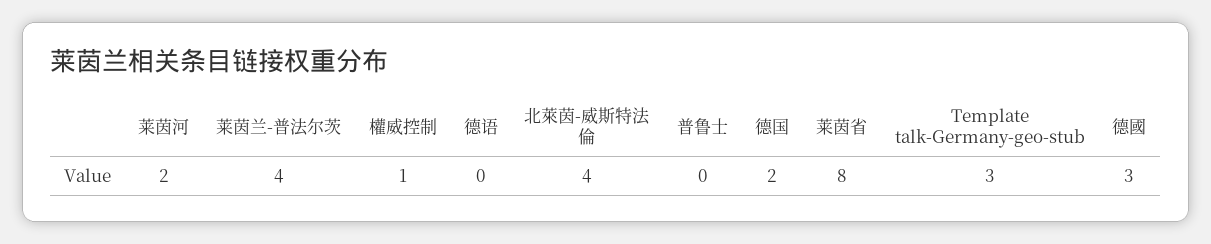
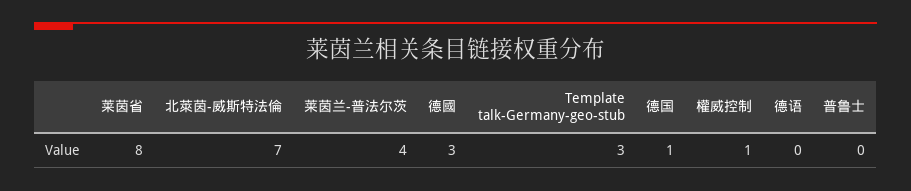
莱茵河: 2 -> none
北萊茵-威斯特法倫: 4 -> 7
德国: 2 -> 1

